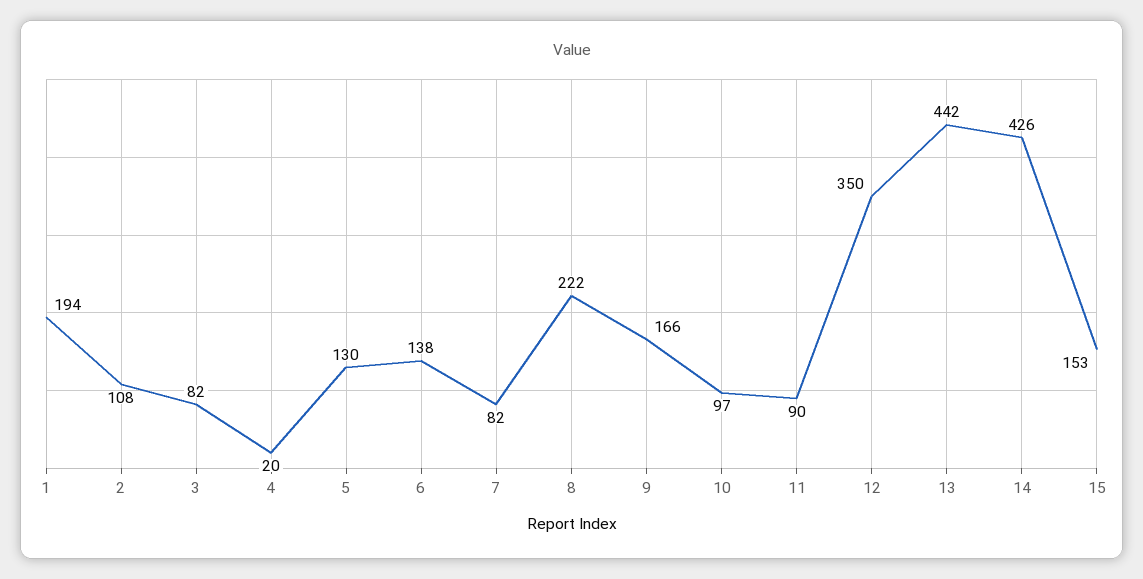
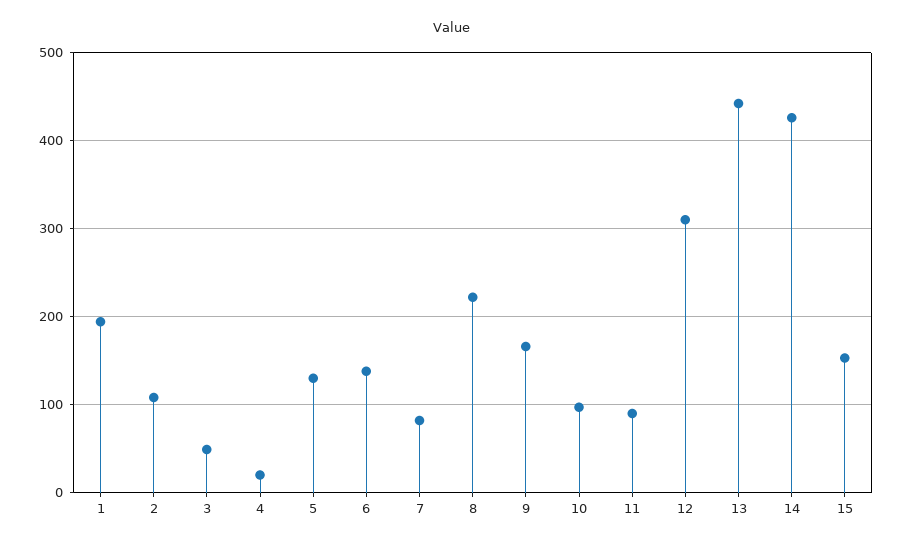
3: 82 -> 50
12: 350 -> 310

